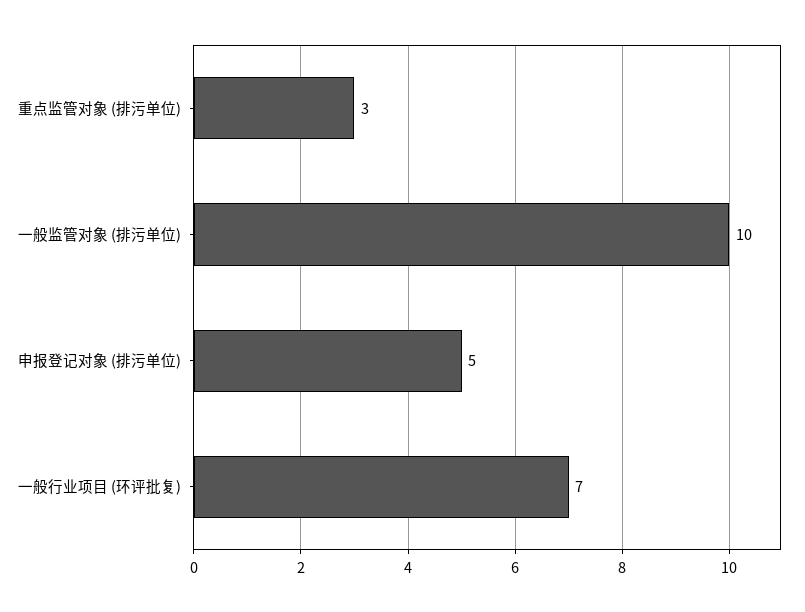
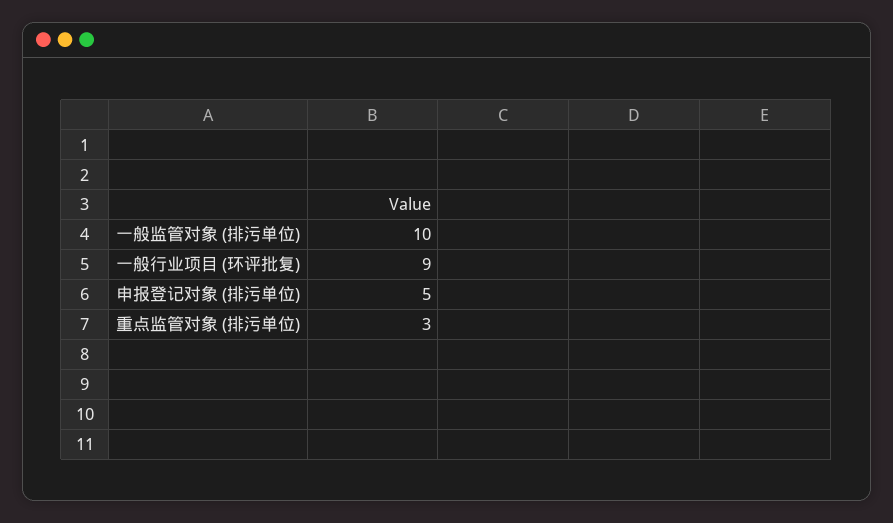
一般行业项目 (环评批复): 7 -> 9

